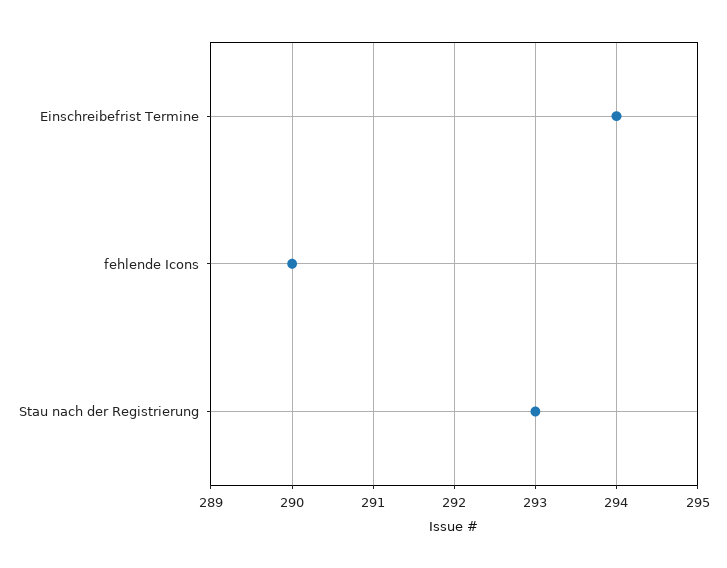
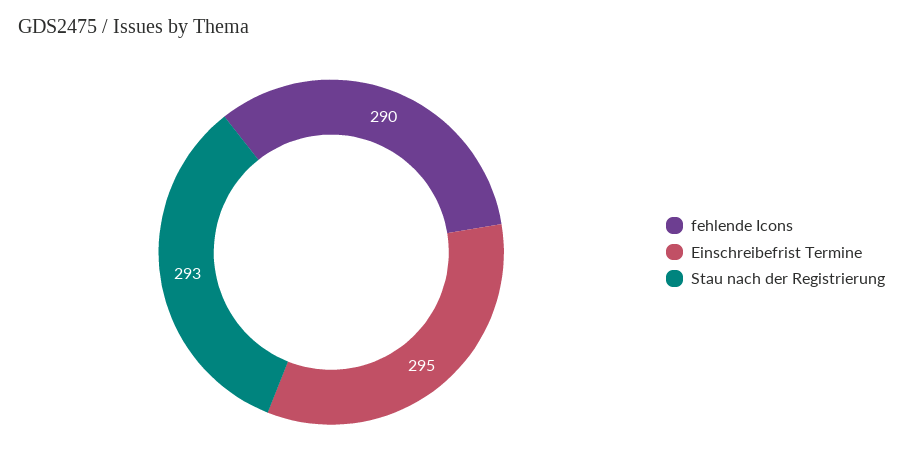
Einschreibefrist Termine: 294 -> 295

